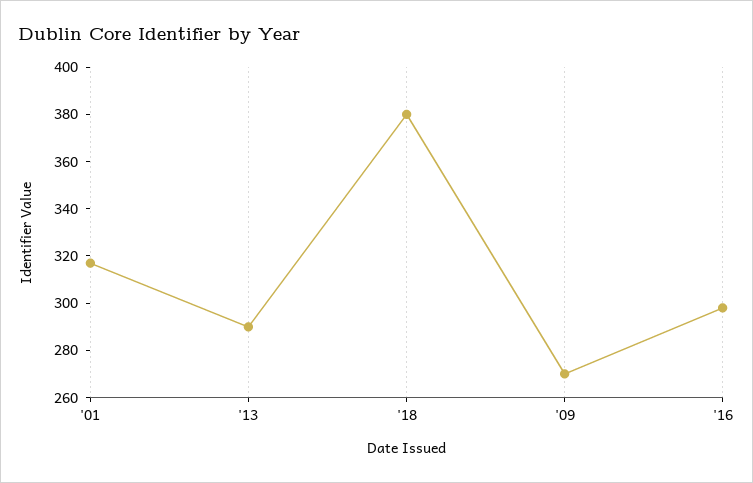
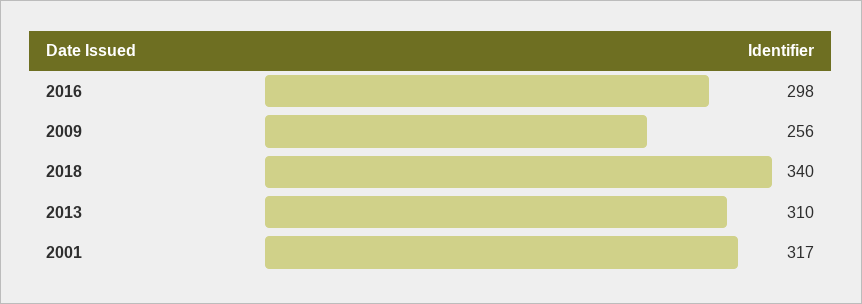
'13: 290 -> 310
'18: 380 -> 340
'09: 270 -> 256

